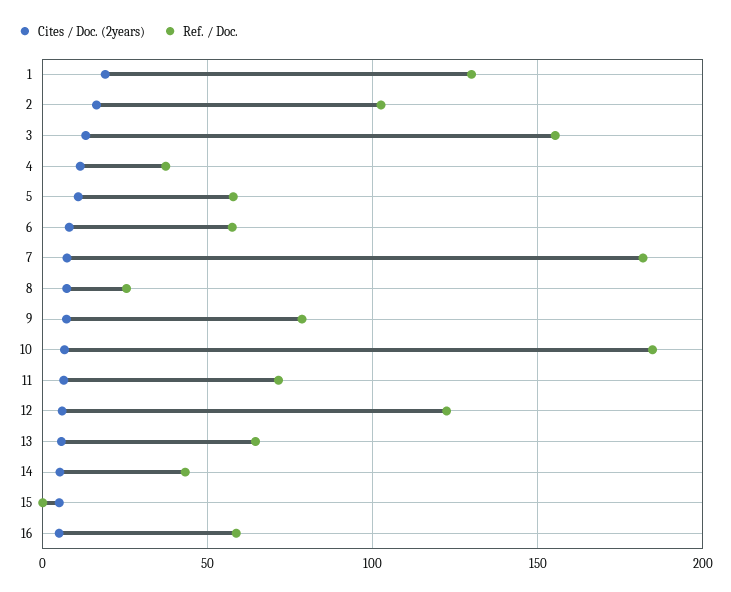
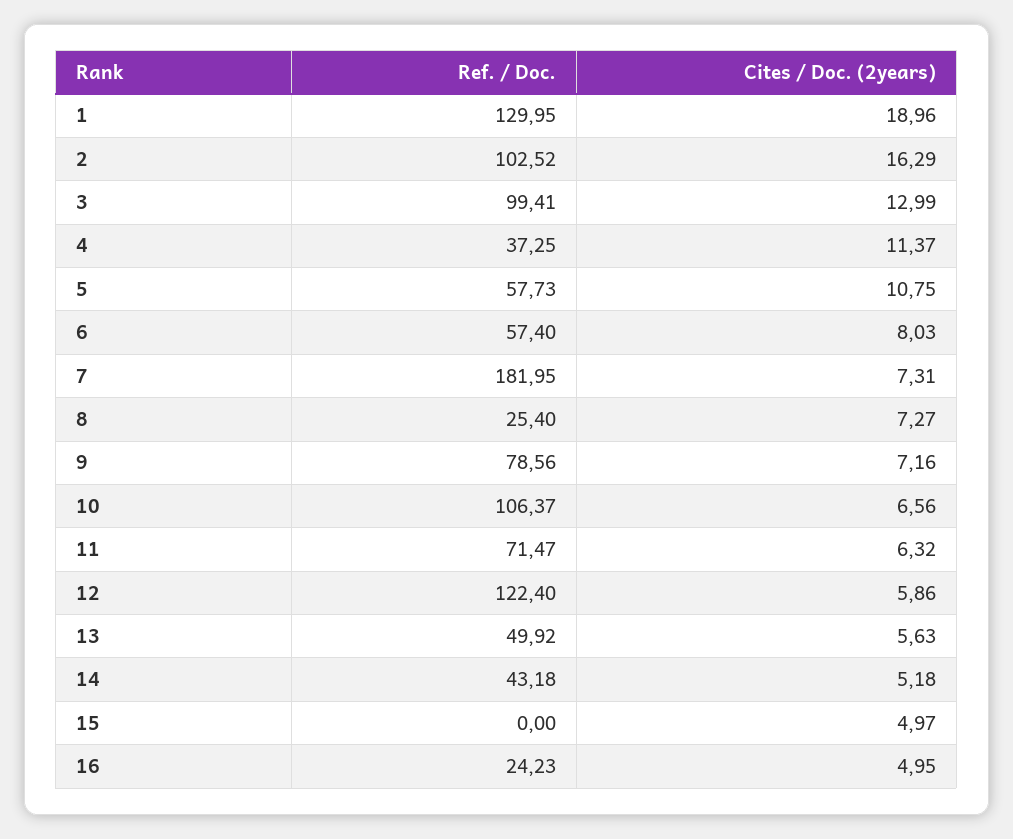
Ref. / Doc., 3: 155 -> 99.41
Ref. / Doc., 10: 185 -> 106.37
Ref. / Doc., 13: 65 -> 49.92
Ref. / Doc., 16: 60 -> 24.23

